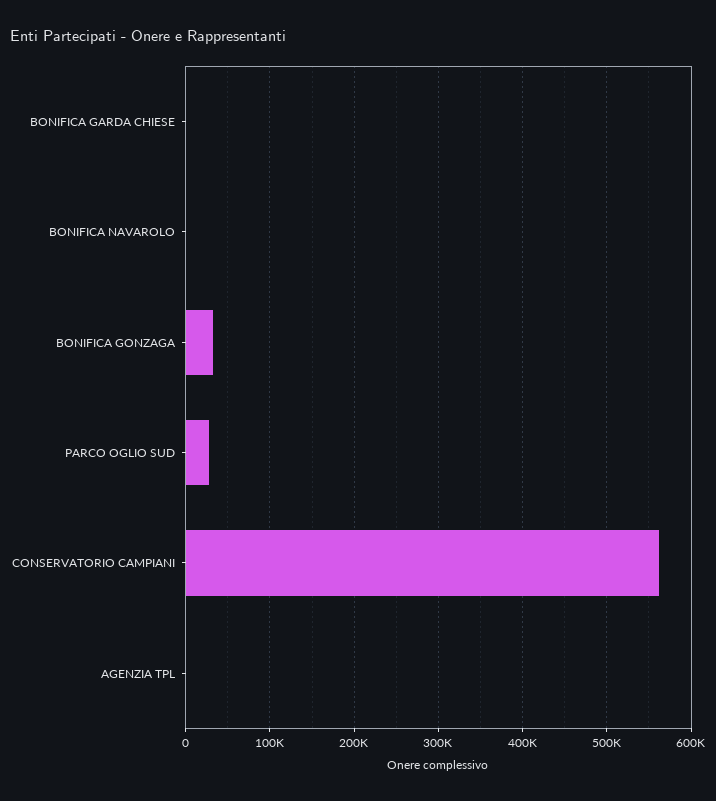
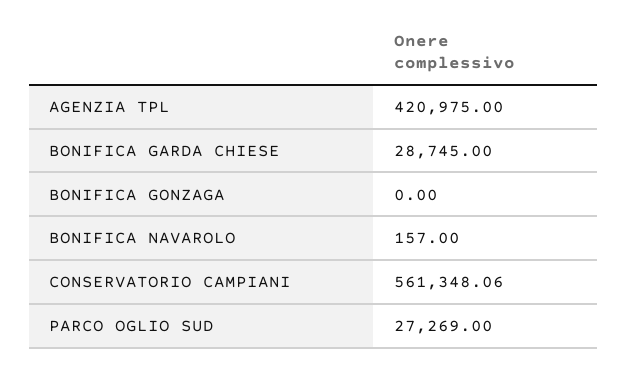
BONIFICA GARDA CHIESE: 0 -> 28745
BONIFICA GONZAGA: 30000 -> 0
AGENZIA TPL: 0 -> 420975

